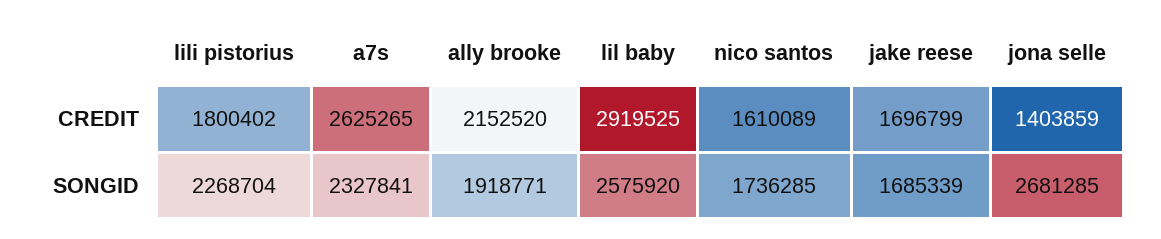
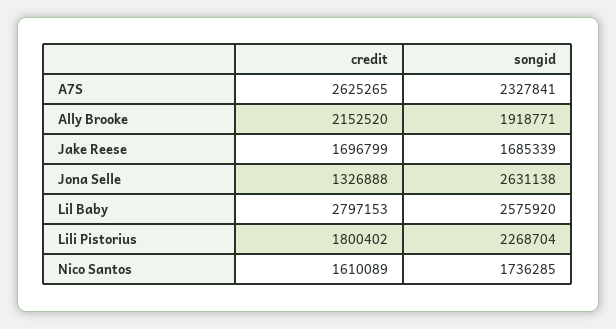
lil baby, CREDIT: 2919525 -> 2797153
jona selle, CREDIT: 1403859 -> 1326888
jona selle, SONGID: 2681285 -> 2631138

